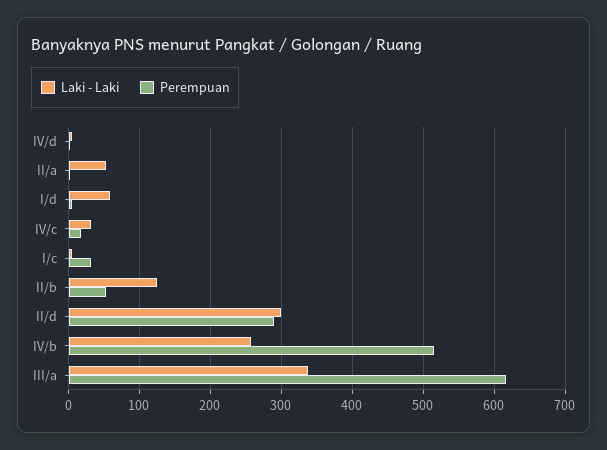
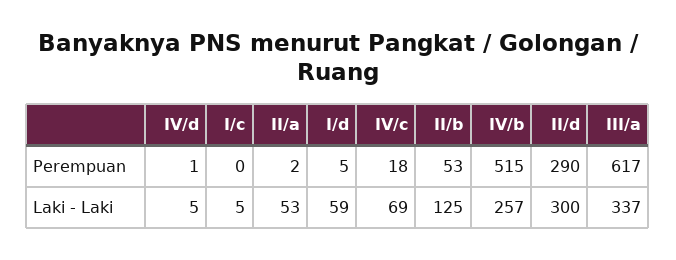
Laki - Laki, IV/c: 30 -> 69
Perempuan, I/c: 30 -> 0

